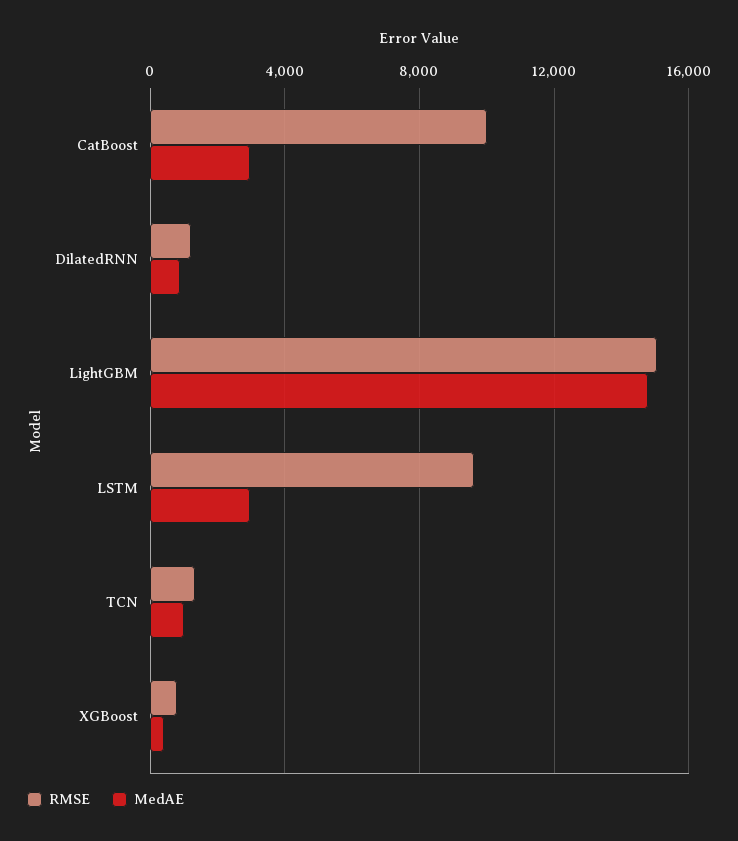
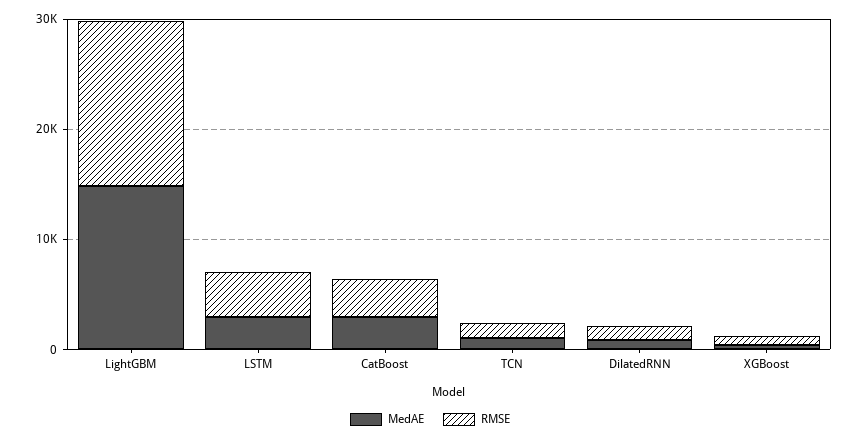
RMSE, CatBoost: 10000 -> 4000
RMSE, LSTM: 9500 -> 4000

